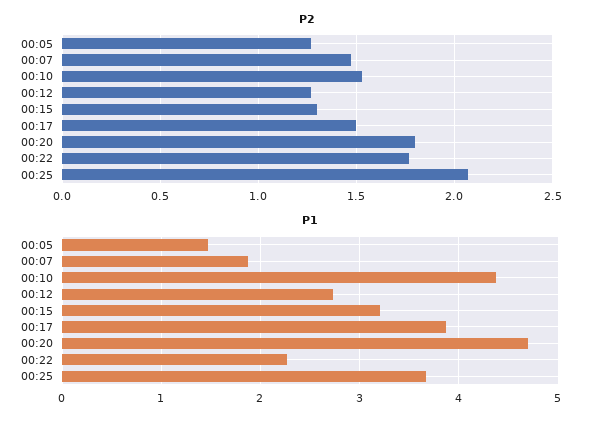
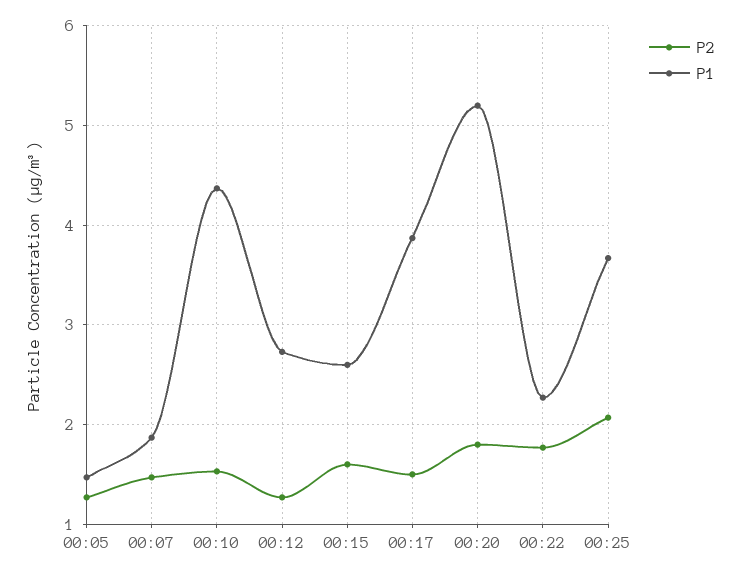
P2, 00:15: 1.3 -> 1.6
P1, 00:15: 3.2 -> 2.6
P1, 00:20: 4.7 -> 5.2

